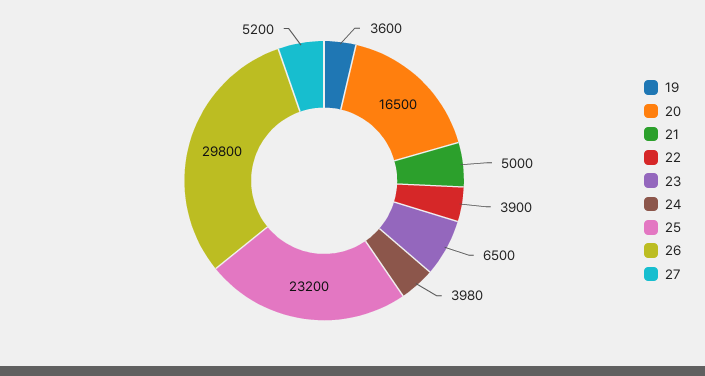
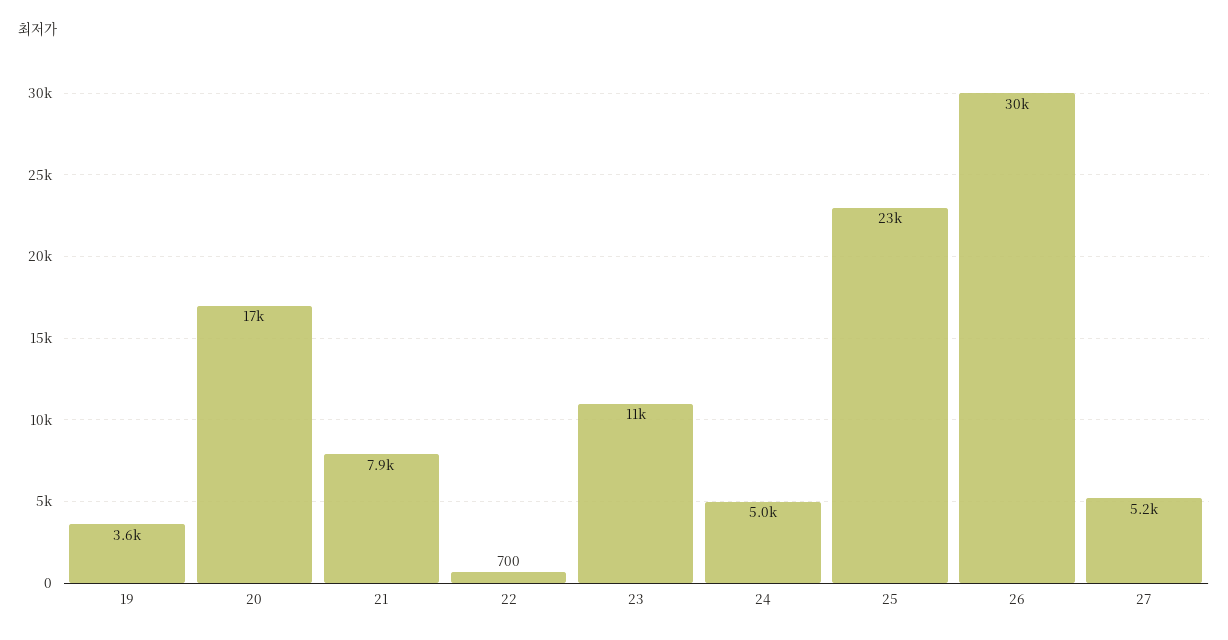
21: 5000 -> 7900
22: 3900 -> 700
23: 6500 -> 11000
24: 3980 -> 5000

